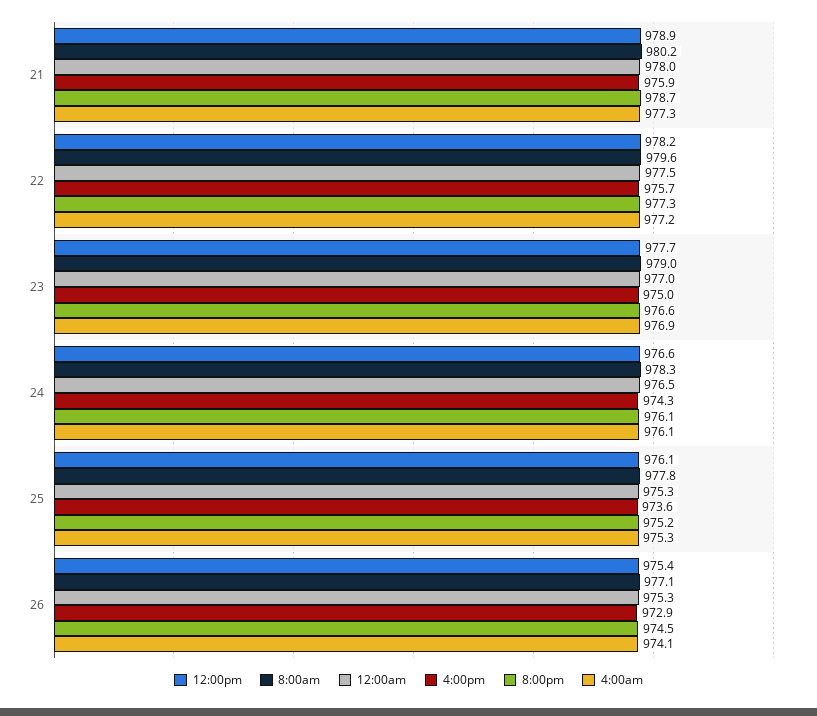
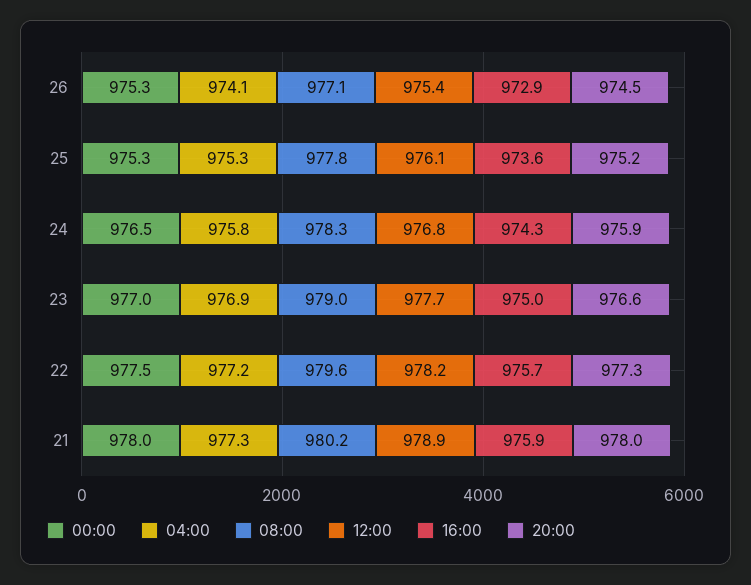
8:00pm, 21: 978.7 -> 978
12:00pm, 24: 976.6 -> 976.8
8:00pm, 24: 976.1 -> 975.9
4:00am, 24: 976.1 -> 975.8

